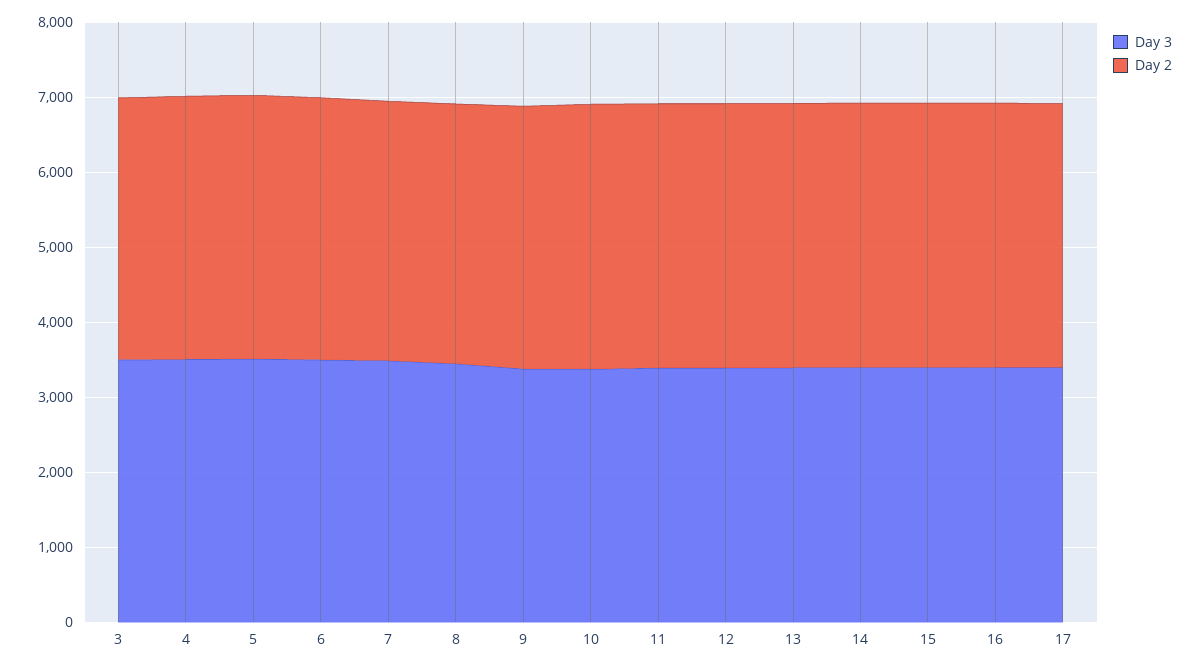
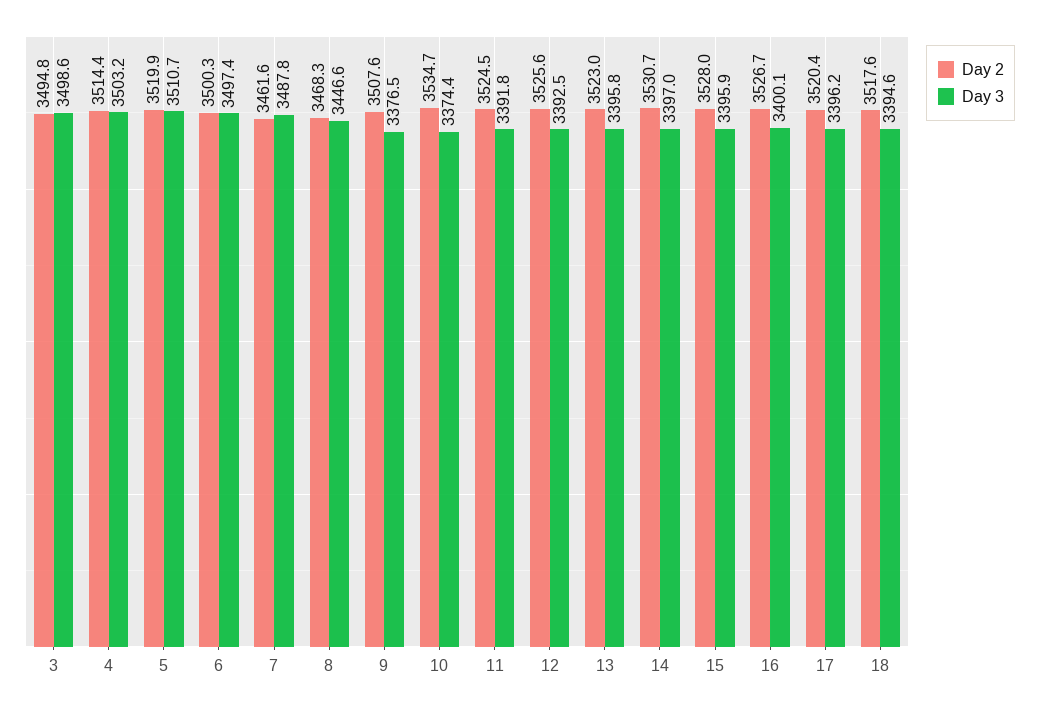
Day 2, 18: none -> 3517.6
Day 3, 18: none -> 3394.6

